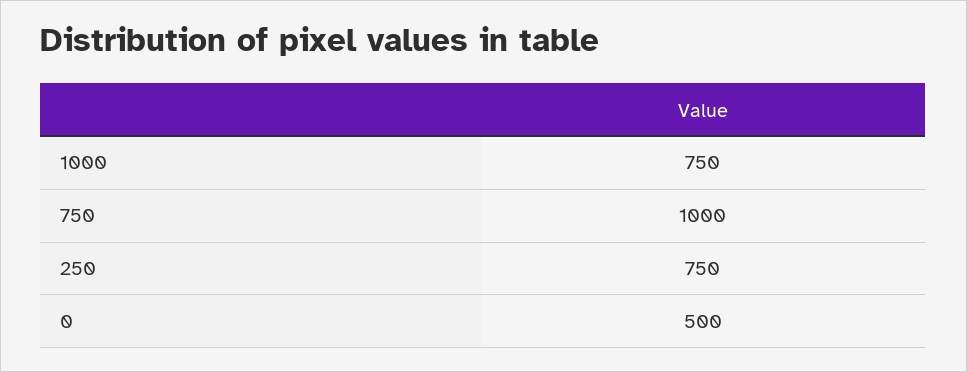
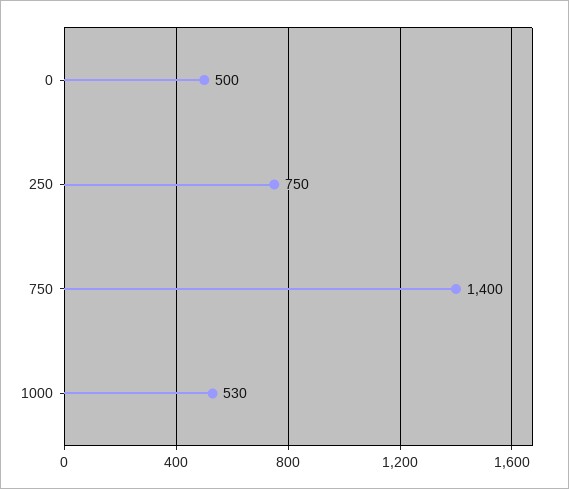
1000: 750 -> 530
750: 1000 -> 1400

